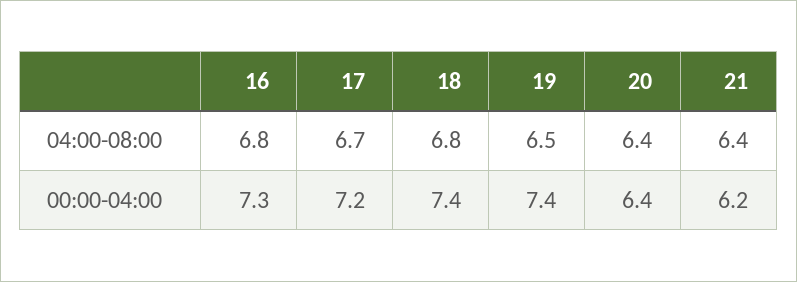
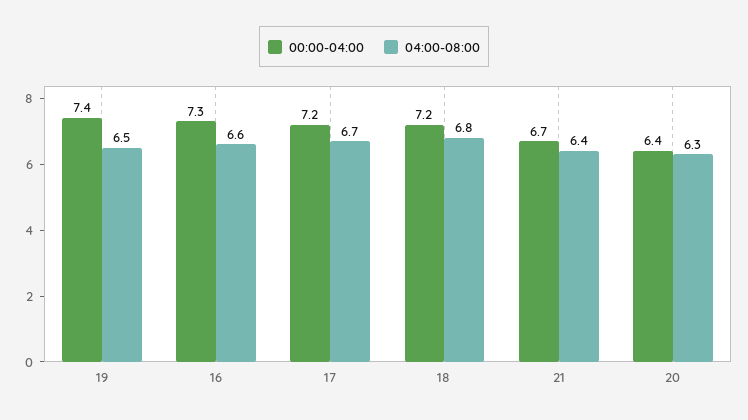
04:00-08:00, 16: 6.8 -> 6.6
04:00-08:00, 20: 6.4 -> 6.3
00:00-04:00, 18: 7.4 -> 7.2
00:00-04:00, 21: 6.2 -> 6.7

